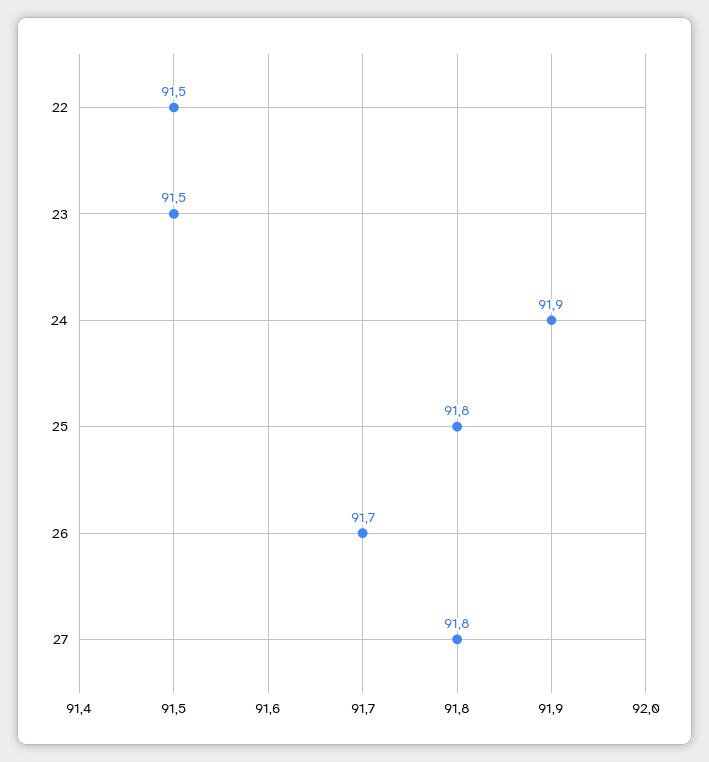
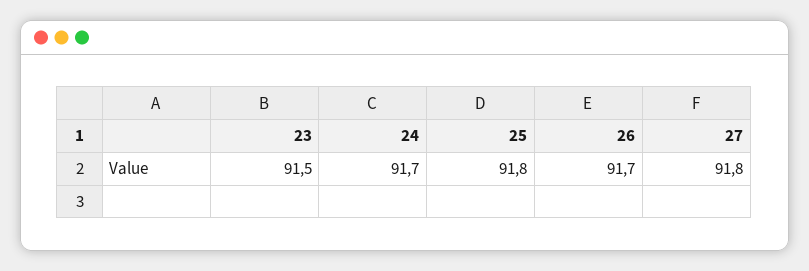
22: 91.5 -> none
24: 91.9 -> 91.7

